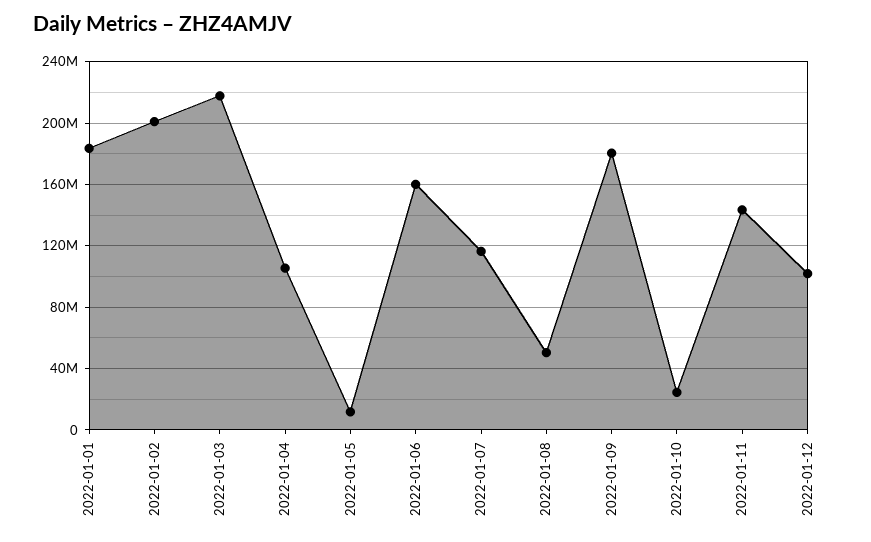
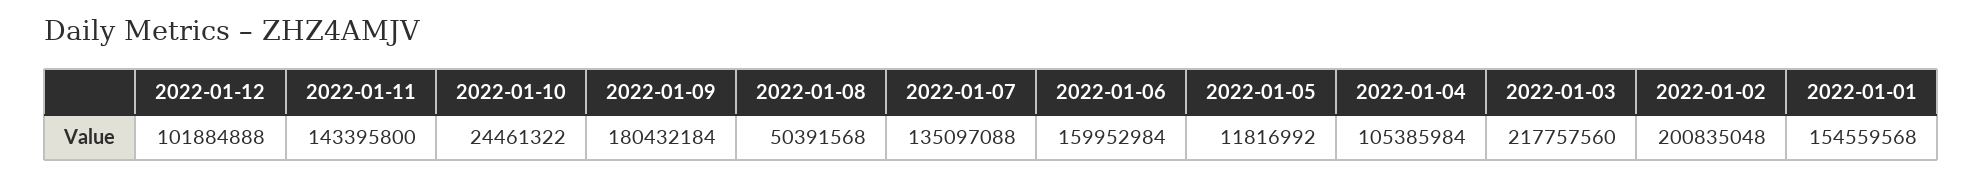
2022-01-01: 185000000 -> 154559568
2022-01-07: 115000000 -> 135097088

